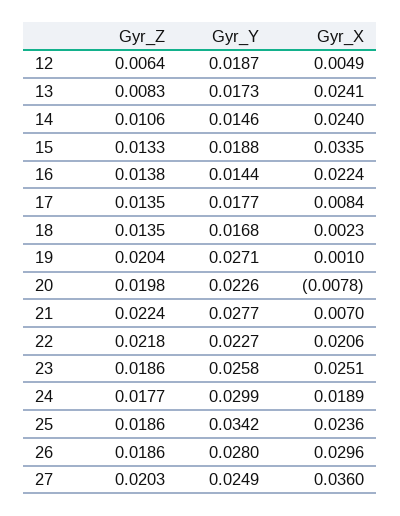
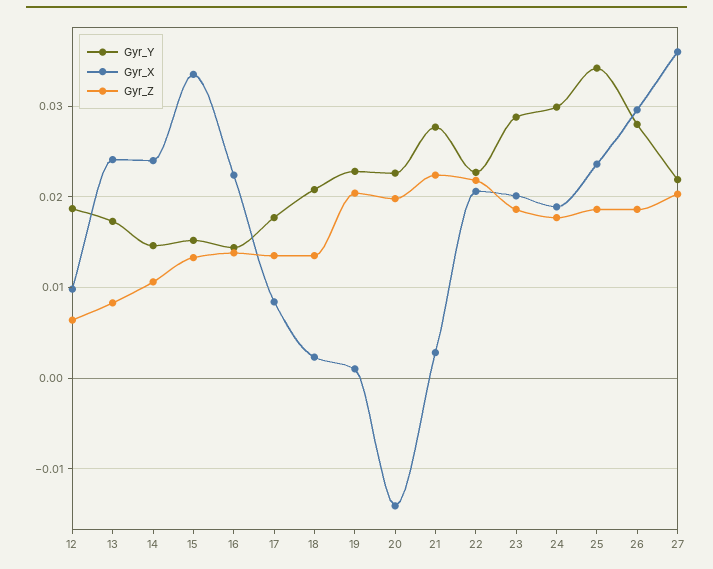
Gyr_X, 12: 0.0049 -> 0.01
Gyr_Y, 15: 0.0188 -> 0.015
Gyr_Y, 18: 0.0168 -> 0.021
Gyr_Y, 19: 0.0271 -> 0.023
Gyr_X, 20: -0.0078 -> -0.014
Gyr_X, 21: 0.007 -> 0.003
Gyr_Y, 23: 0.0258 -> 0.029
Gyr_X, 23: 0.0251 -> 0.02
Gyr_Y, 27: 0.0249 -> 0.022

